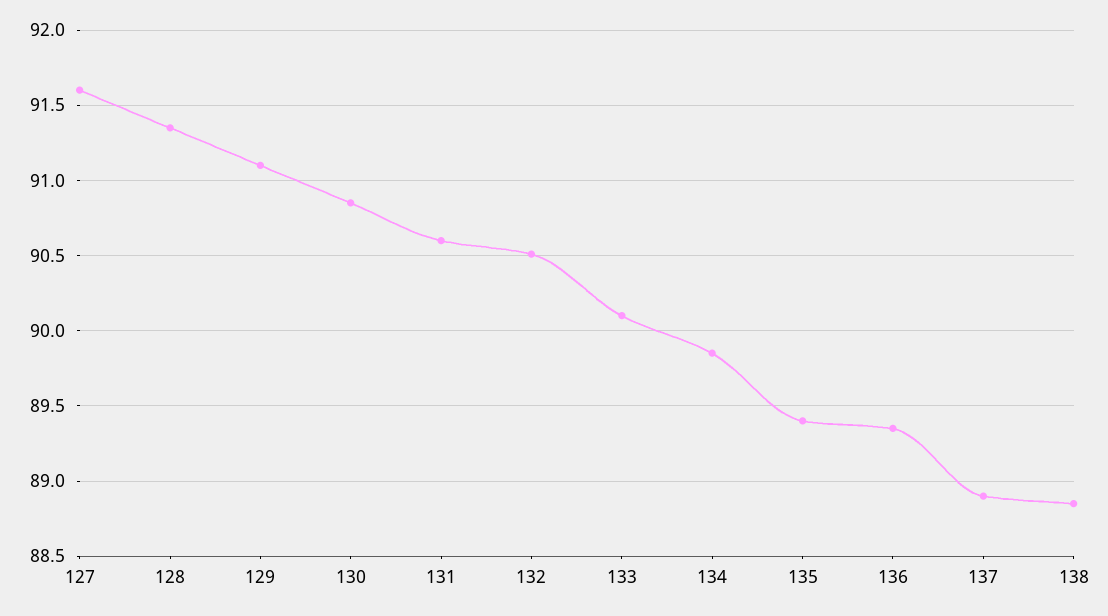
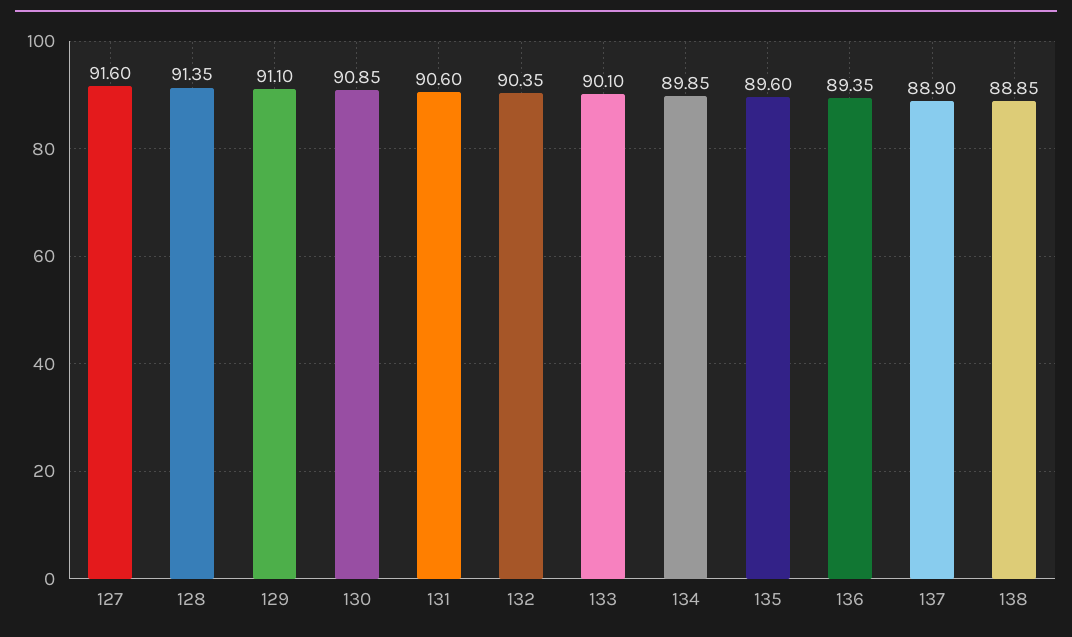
132: 90.5 -> 90.35
135: 89.4 -> 89.6

